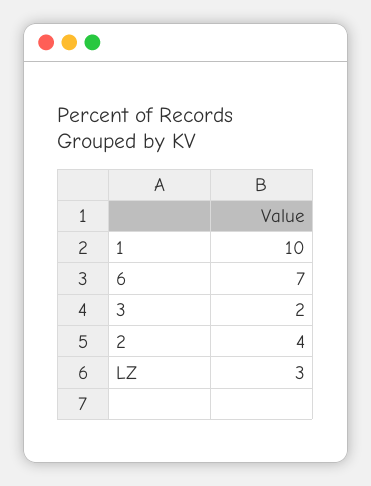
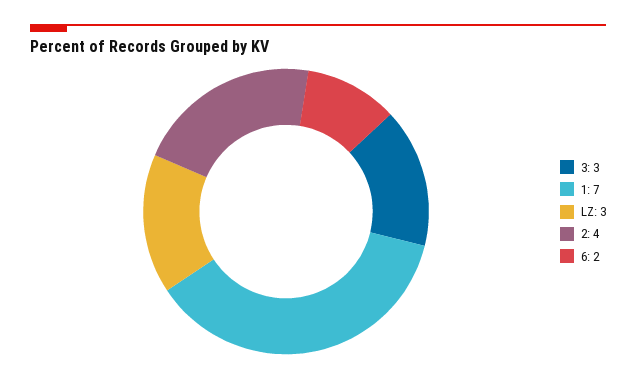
1: 10 -> 7
6: 7 -> 2
3: 2 -> 3

